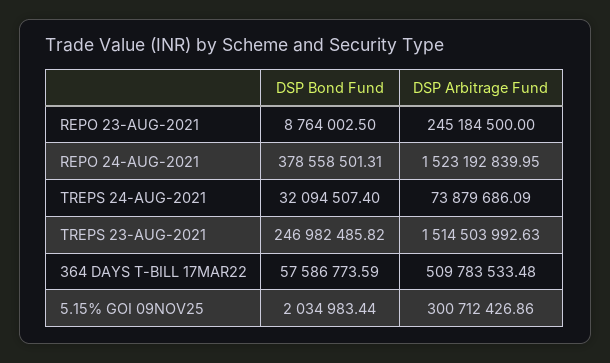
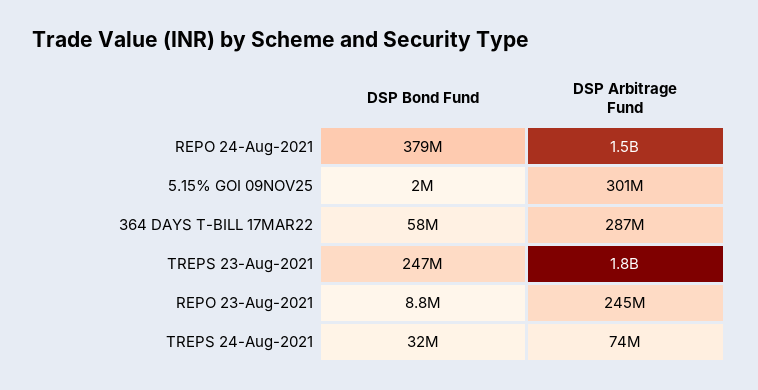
DSP Arbitrage Fund, TREPS 23-AUG-2021: 1514503992.63 -> 1800000000
DSP Arbitrage Fund, 364 DAYS T-BILL 17MAR22: 509783533.48 -> 287000000

